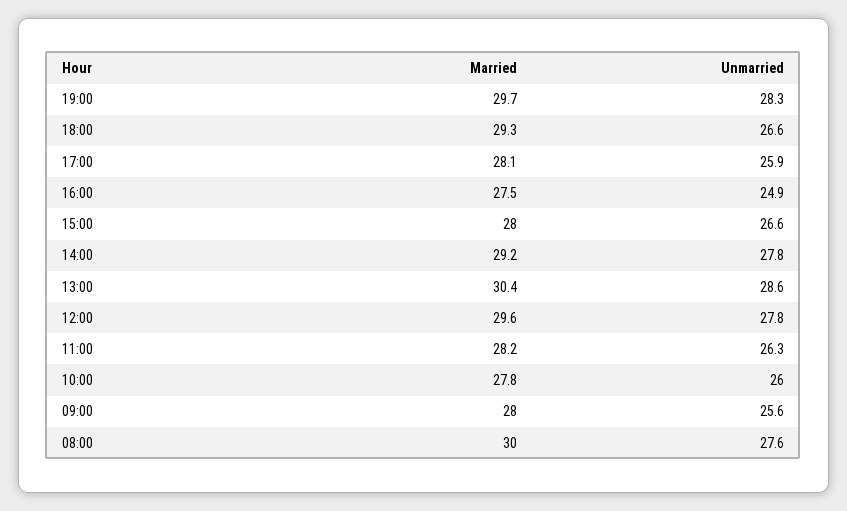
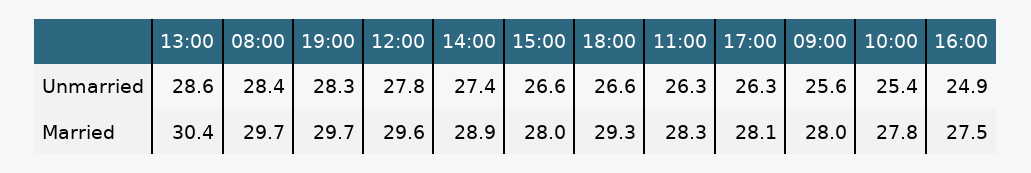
Unmarried, 17:00: 25.9 -> 26.3
Married, 14:00: 29.2 -> 28.9
Unmarried, 14:00: 27.8 -> 27.4
Married, 11:00: 28.2 -> 28.3
Unmarried, 10:00: 26 -> 25.4
Married, 08:00: 30 -> 29.7
Unmarried, 08:00: 27.6 -> 28.4

